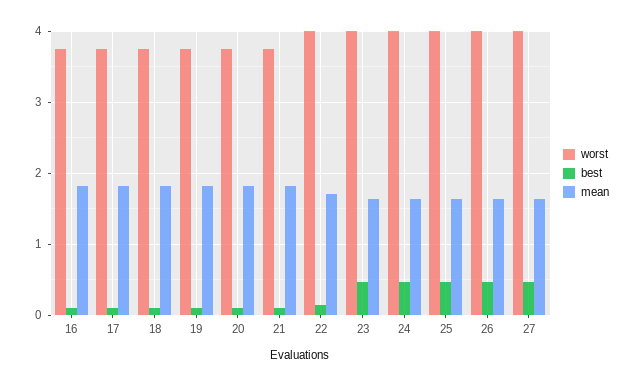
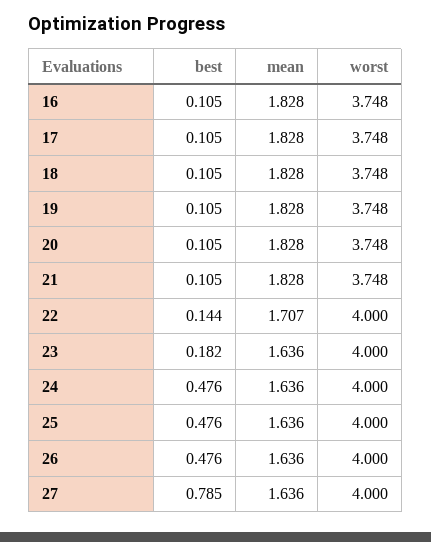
best, 23: 0.5 -> 0.182
best, 27: 0.5 -> 0.785

